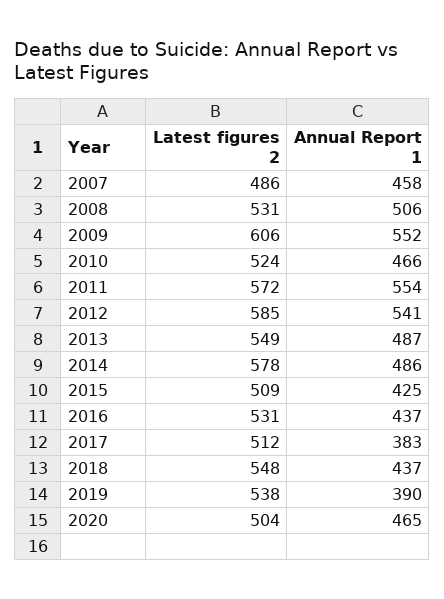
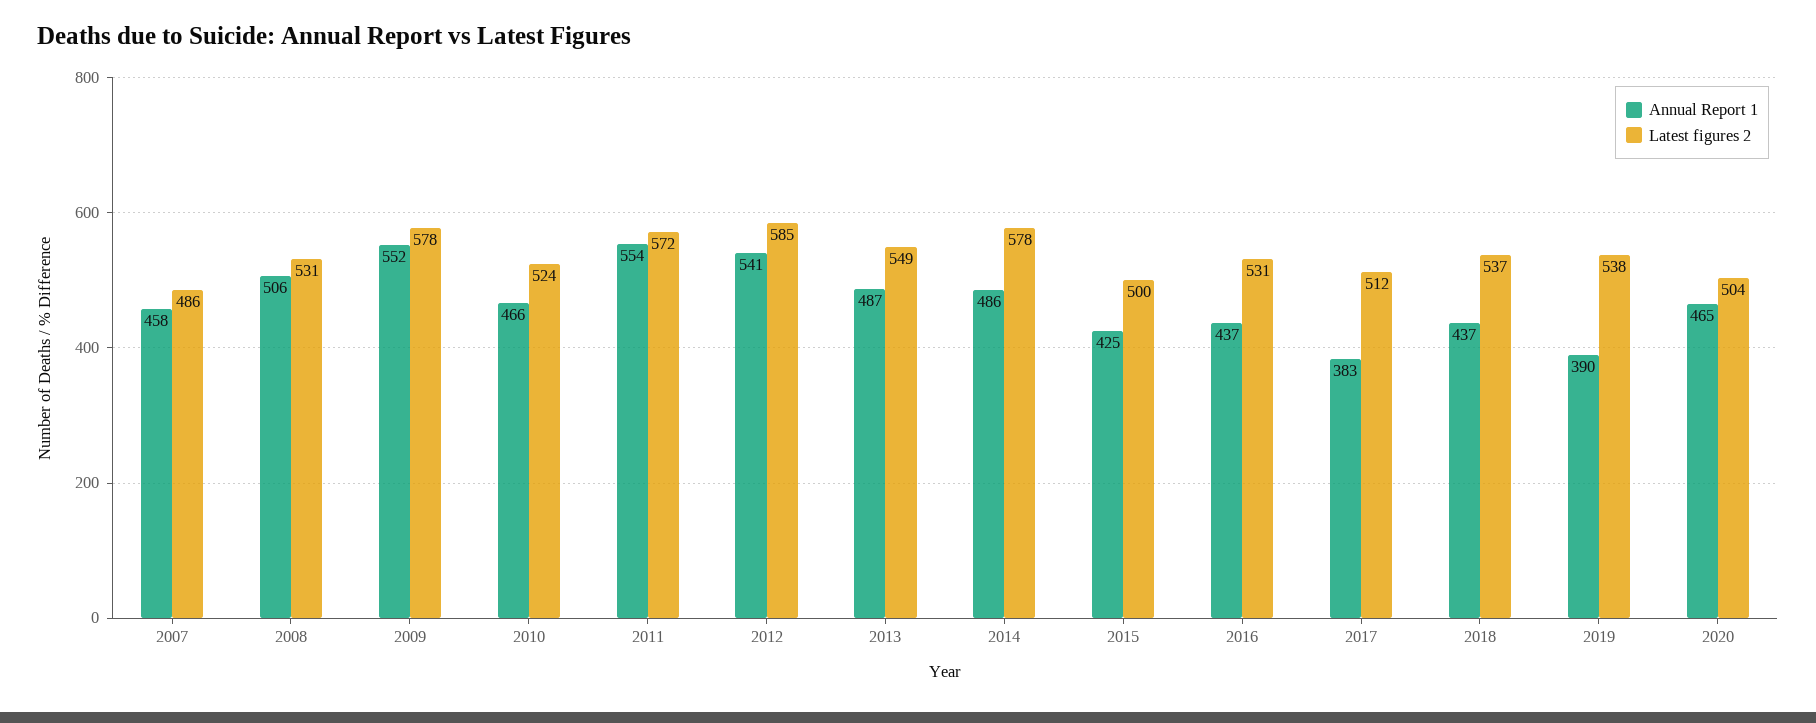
Latest figures 2, 2009: 606 -> 578
Latest figures 2, 2015: 509 -> 500
Latest figures 2, 2018: 548 -> 537

